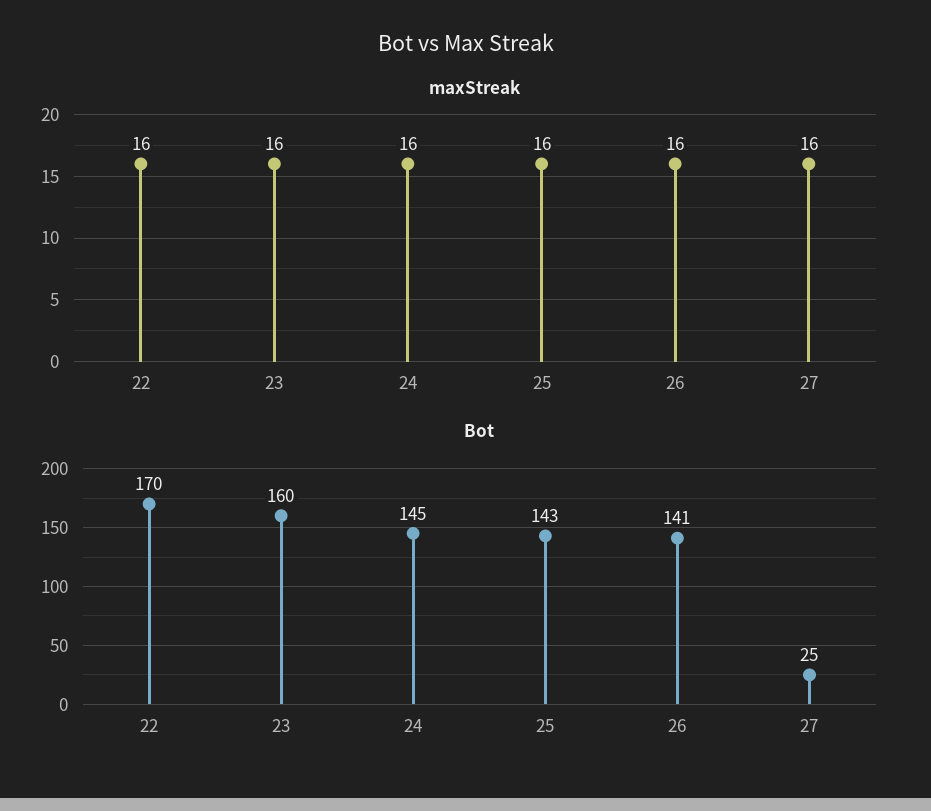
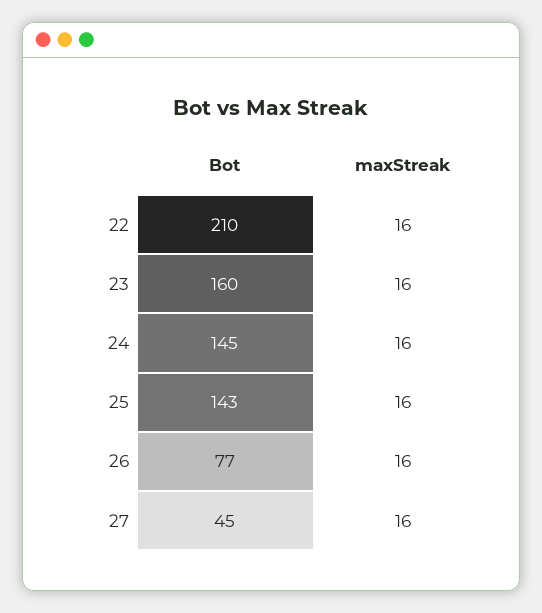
Bot, 22: 170 -> 210
Bot, 26: 141 -> 77
Bot, 27: 25 -> 45

